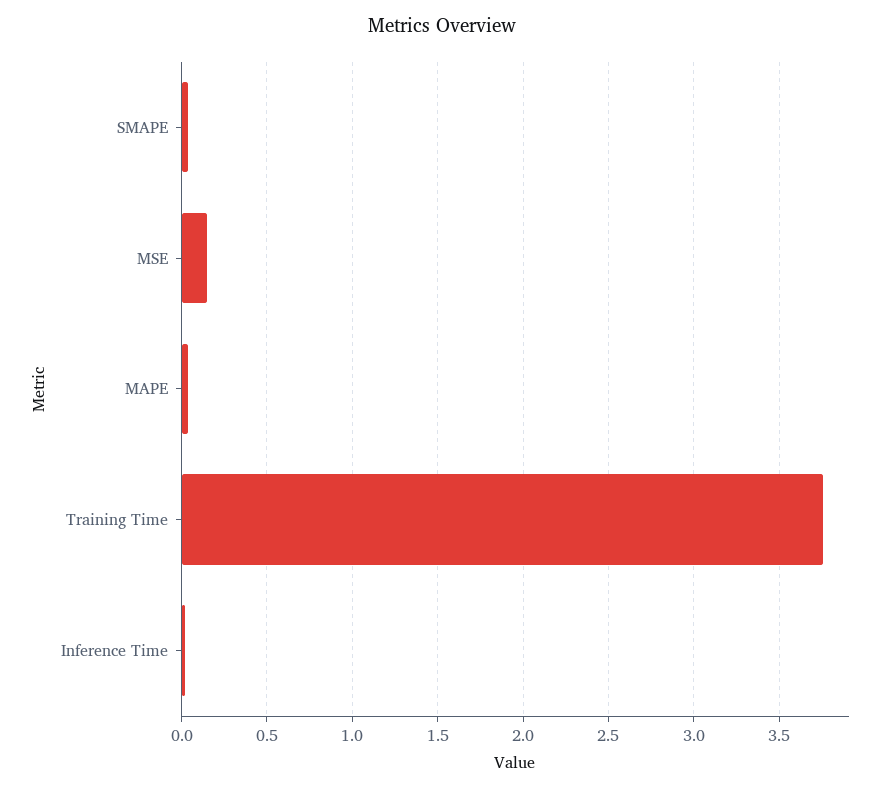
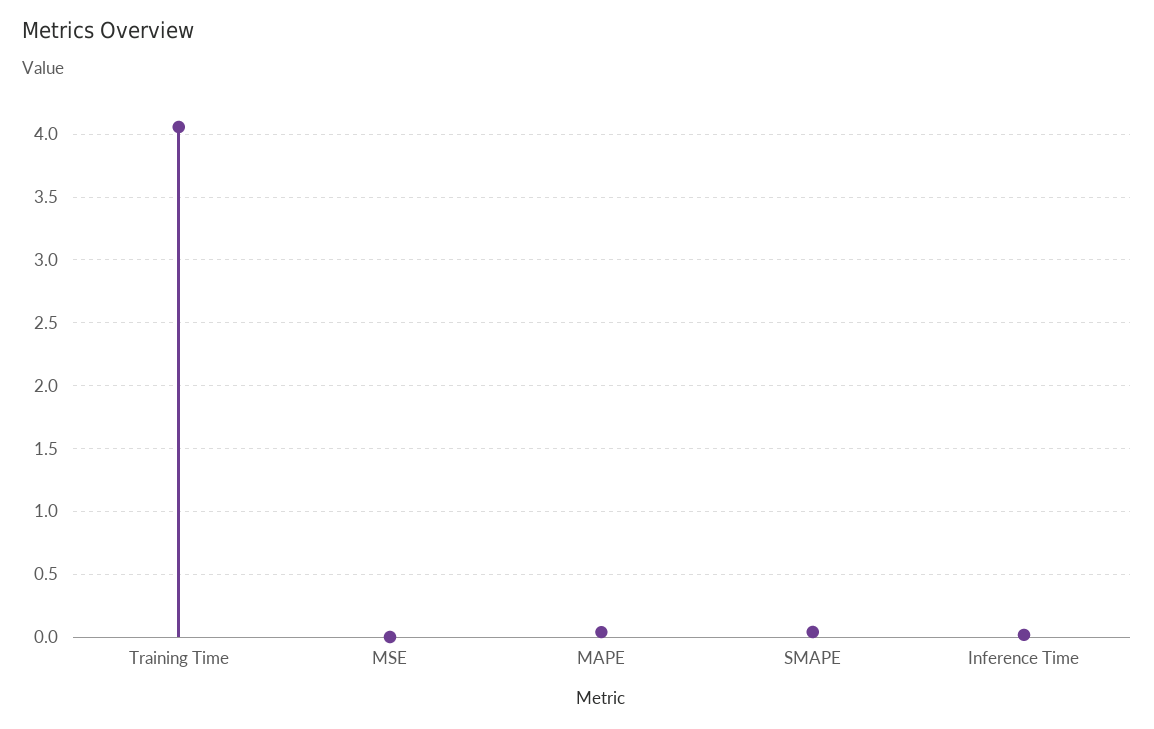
MSE: 0.15 -> 0
Training Time: 3.75 -> 4.05

